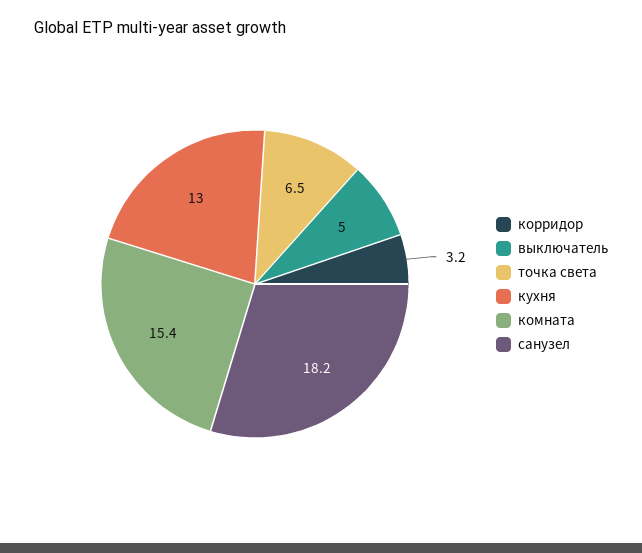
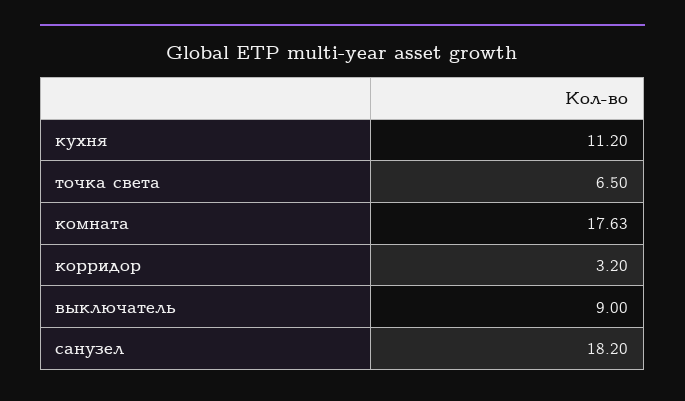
выключатель: 5 -> 9
кухня: 13 -> 11.2
комната: 15.4 -> 17.63

